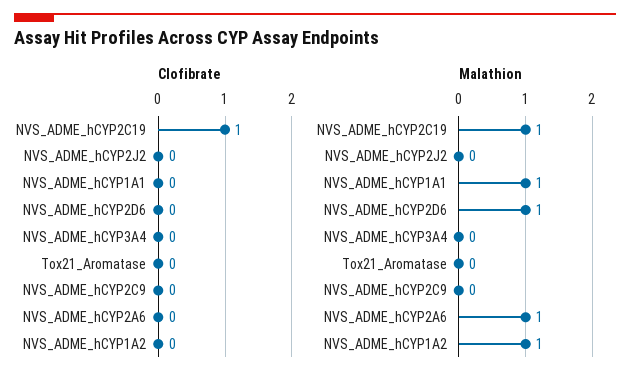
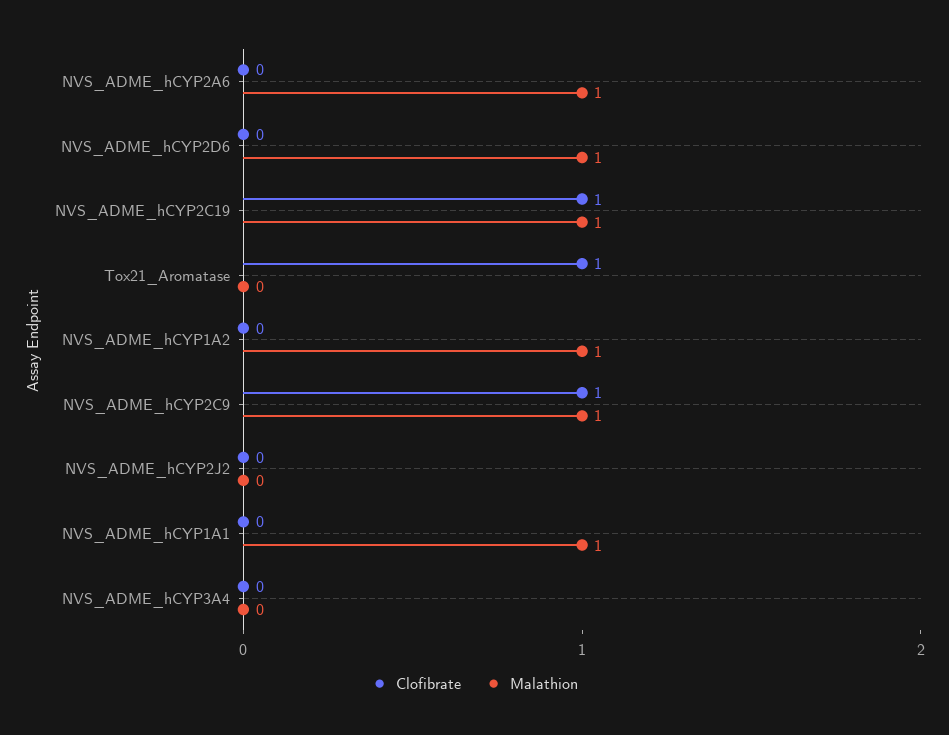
Clofibrate, Tox21_Aromatase: 0 -> 1
Clofibrate, NVS_ADME_hCYP2C9: 0 -> 1
Malathion, NVS_ADME_hCYP2C9: 0 -> 1

